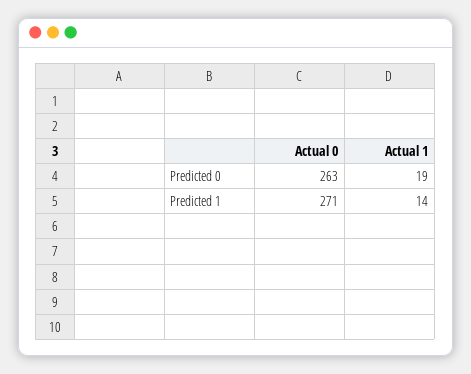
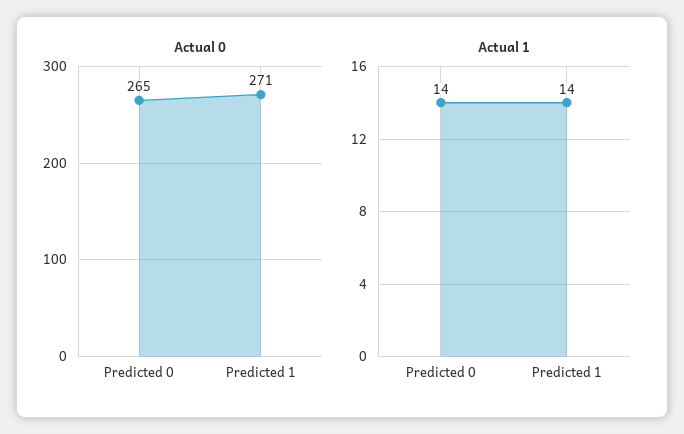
Actual 0, Predicted 0: 263 -> 265
Actual 1, Predicted 0: 19 -> 14

